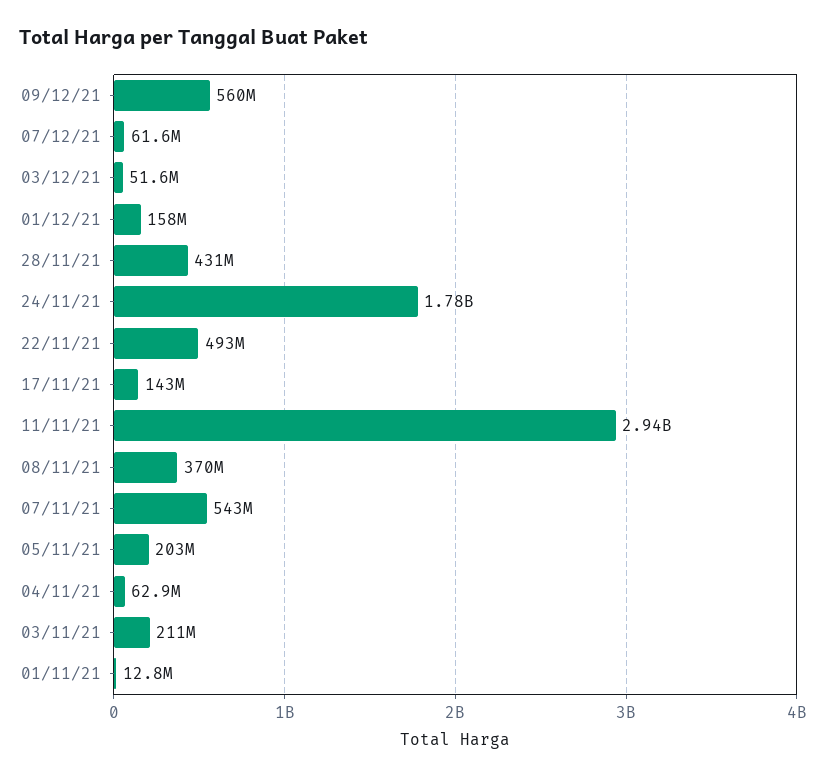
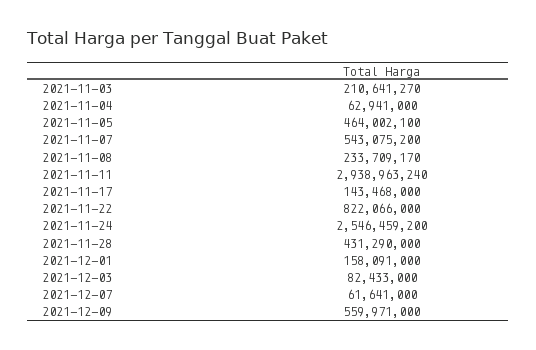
03/12/21: 51600000 -> 82433000
24/11/21: 1780000000 -> 2546459200
22/11/21: 493000000 -> 822066000
08/11/21: 370000000 -> 233709170
05/11/21: 203000000 -> 464002100
01/11/21: 12800000 -> none

